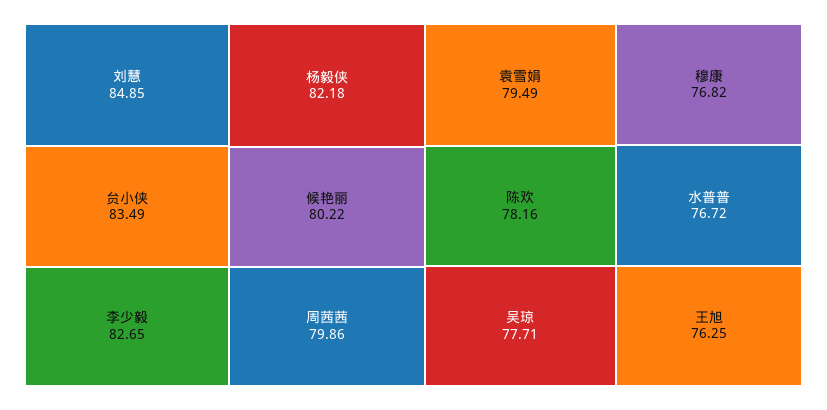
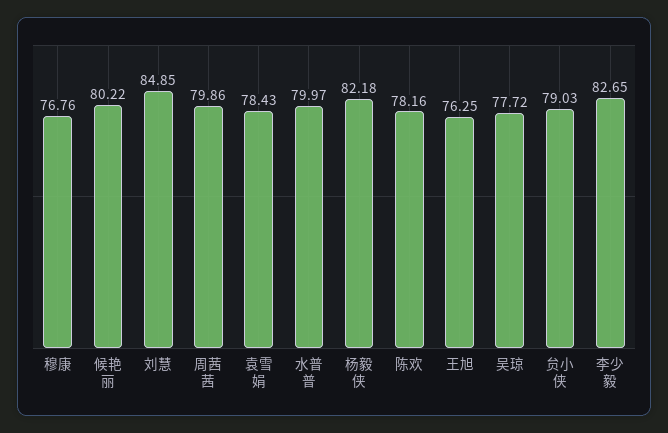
贠小侠: 83.49 -> 79.03
袁雪娟: 79.49 -> 78.43
吴琼: 77.71 -> 77.72
穆康: 76.82 -> 76.76
水普普: 76.72 -> 79.97

